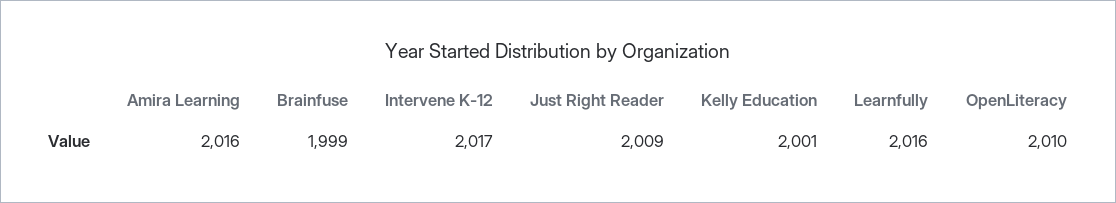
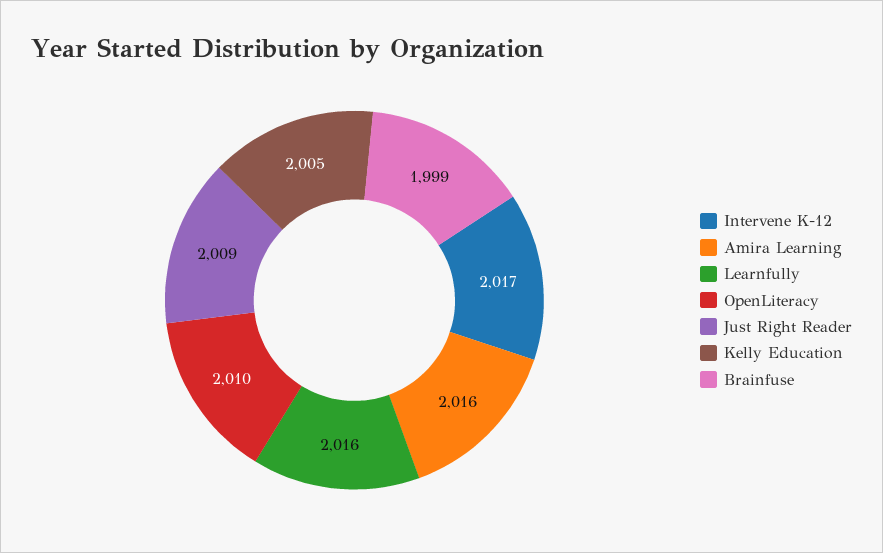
Kelly Education: 2001 -> 2005

